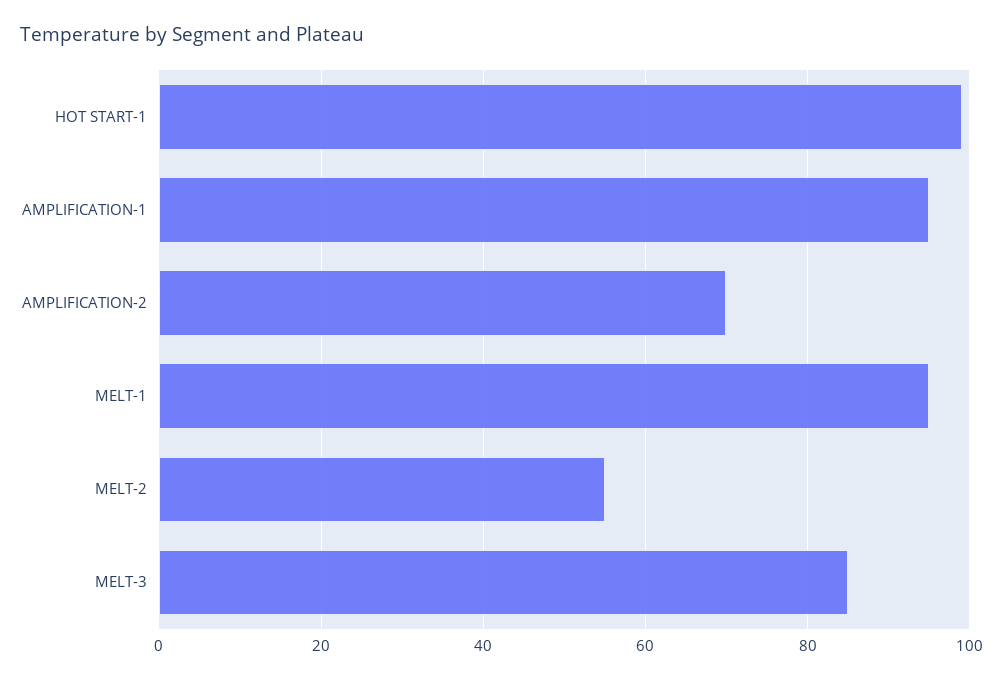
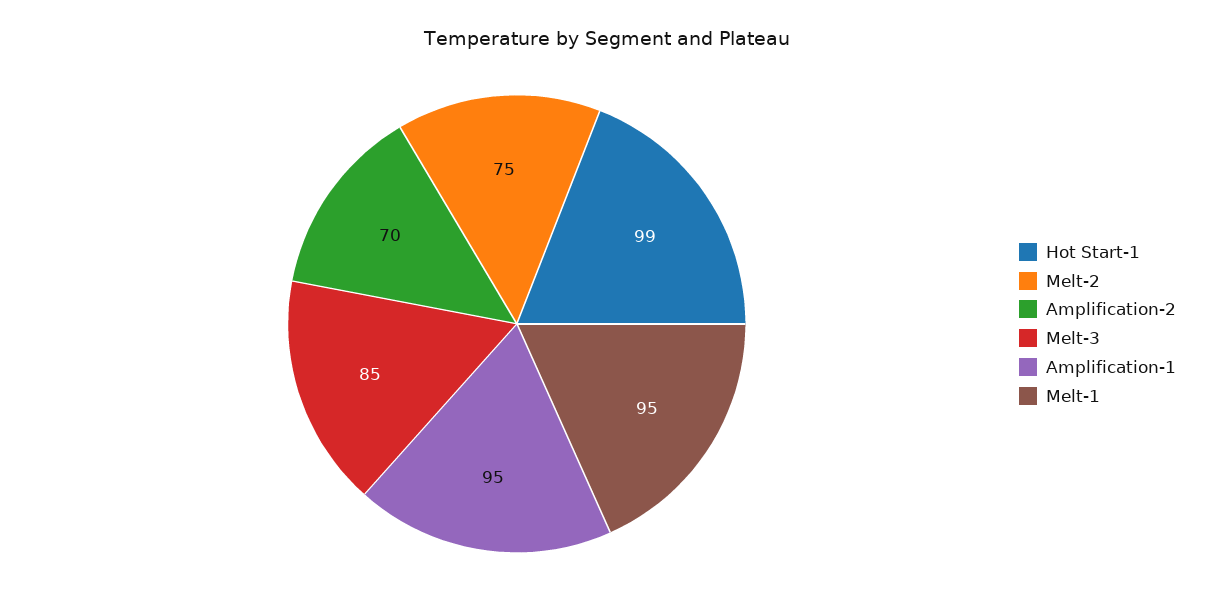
MELT-2: 55 -> 75

